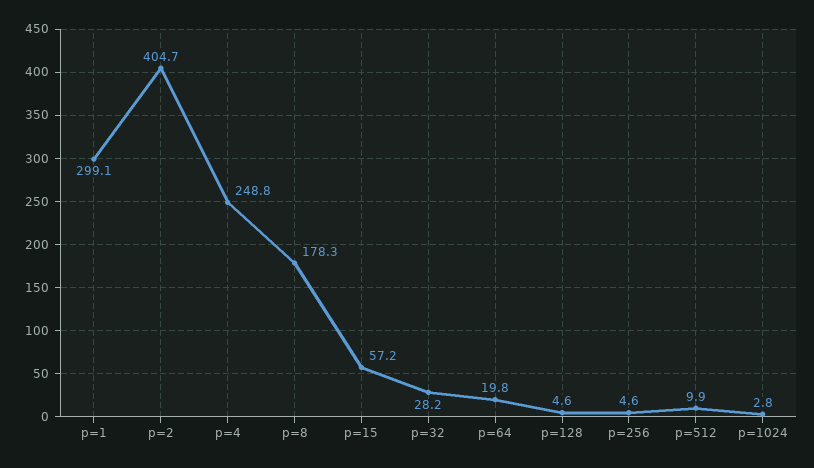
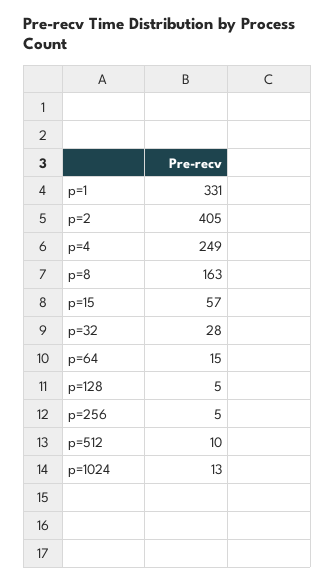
p=1: 299.1 -> 331
p=8: 178.3 -> 163
p=64: 19.8 -> 15
p=1024: 2.8 -> 13

